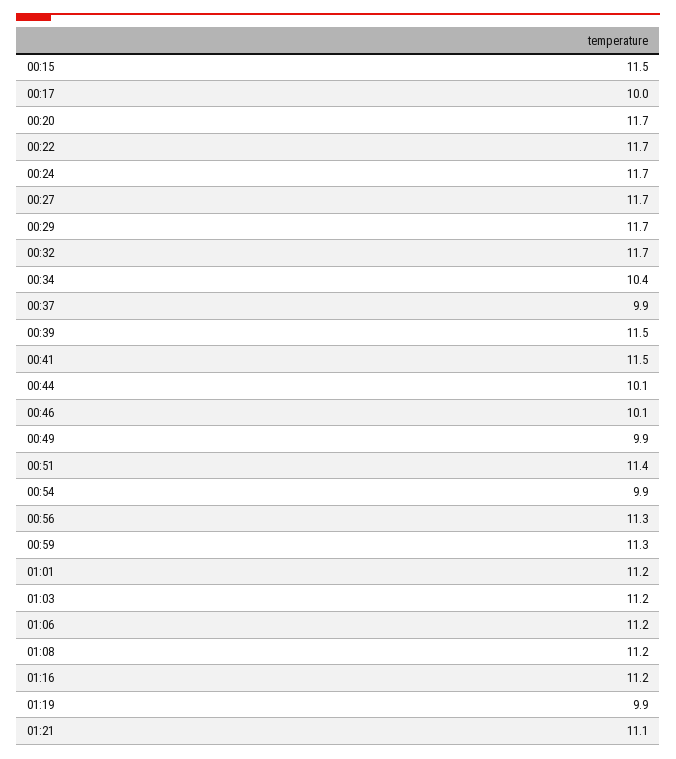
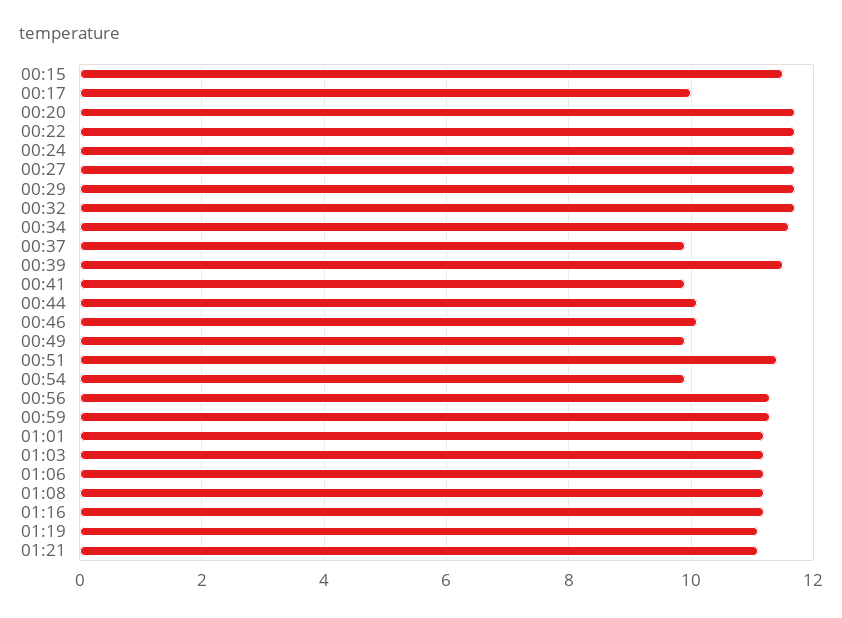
00:34: 10.4 -> 11.5
00:41: 11.5 -> 10
01:19: 9.9 -> 11

